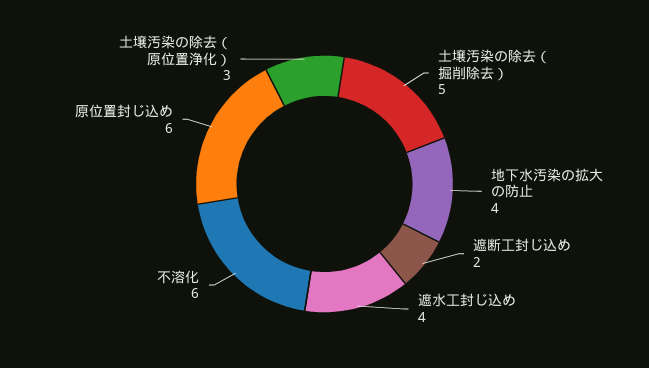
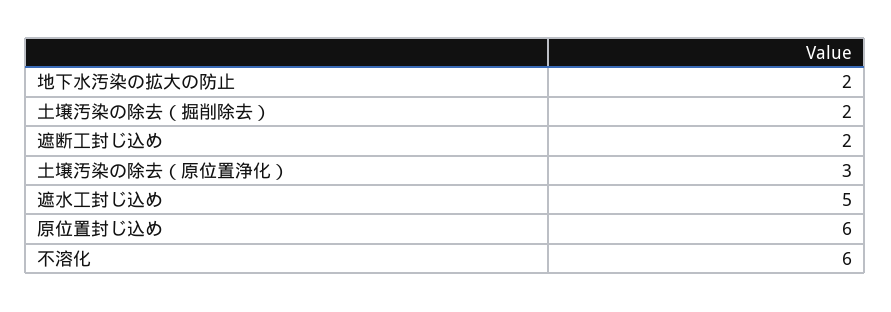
土壌汚染の除去（掘削除去）: 5 -> 2
地下水汚染の拡大の防止: 4 -> 2
遮水工封じ込め: 4 -> 5

